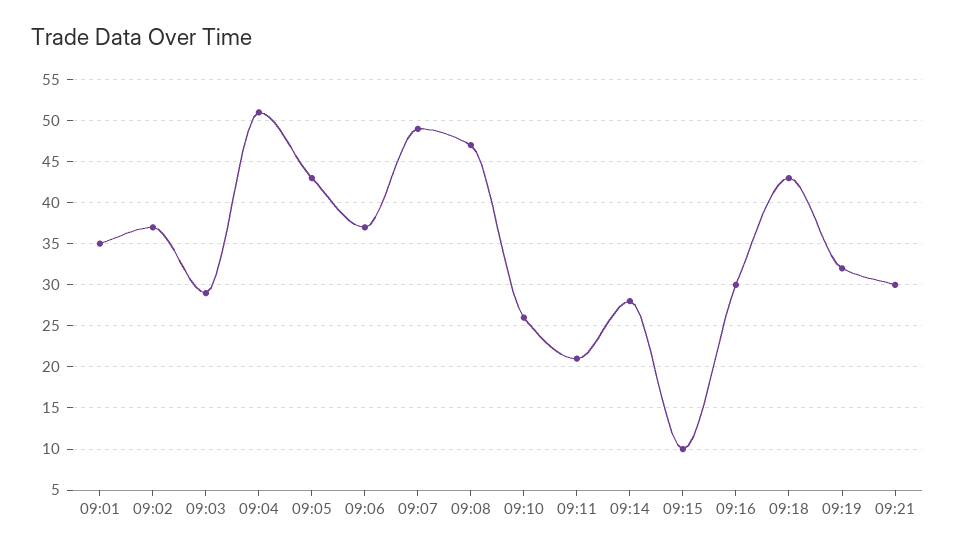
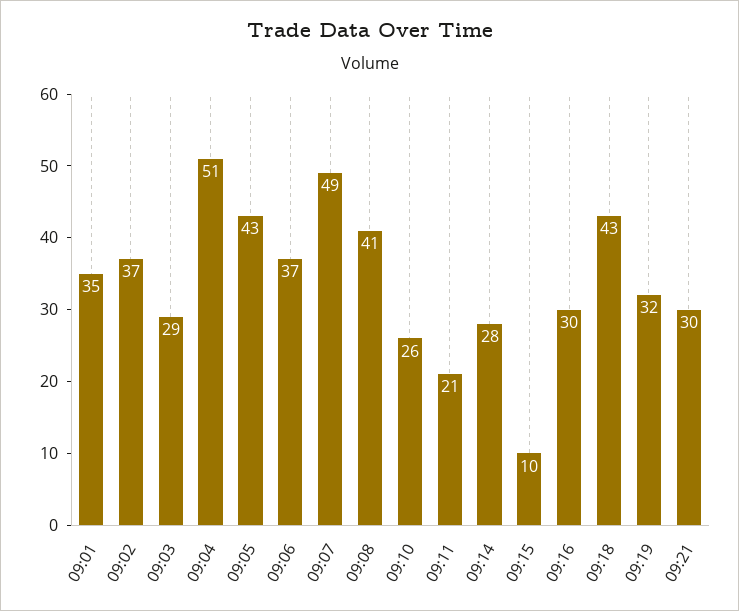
09:08: 47 -> 41

